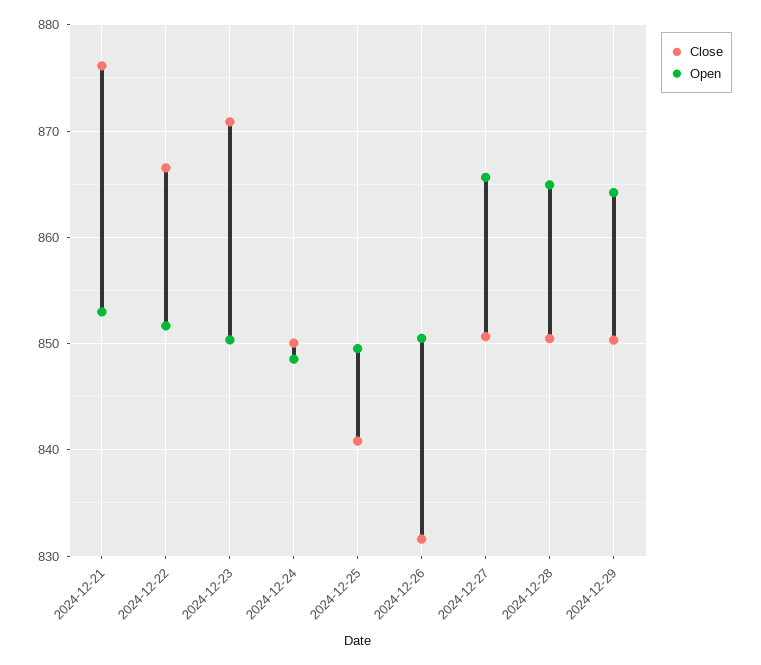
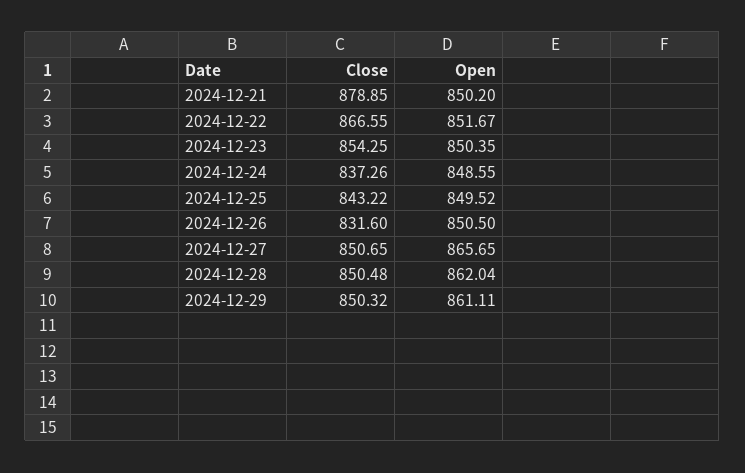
Close, 2024-12-21: 876 -> 878.85
Open, 2024-12-21: 853 -> 850.2
Close, 2024-12-23: 871 -> 854.25
Close, 2024-12-24: 850 -> 837.26
Close, 2024-12-25: 841 -> 843.22
Open, 2024-12-28: 865 -> 862.04
Open, 2024-12-29: 864 -> 861.11

